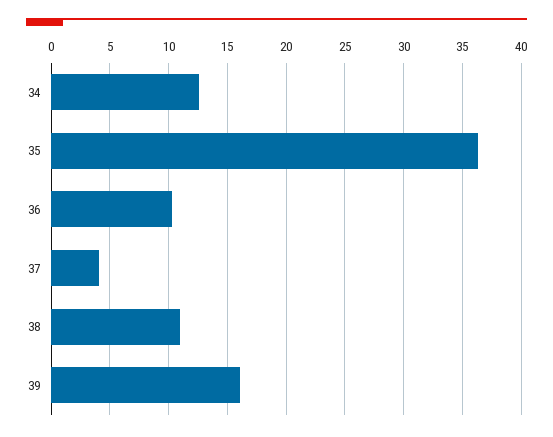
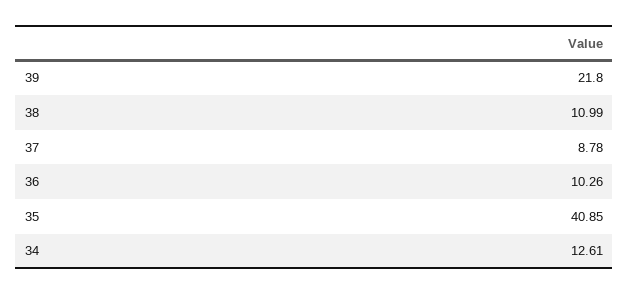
35: 36 -> 40.85
37: 4 -> 8.78
39: 16 -> 21.8

